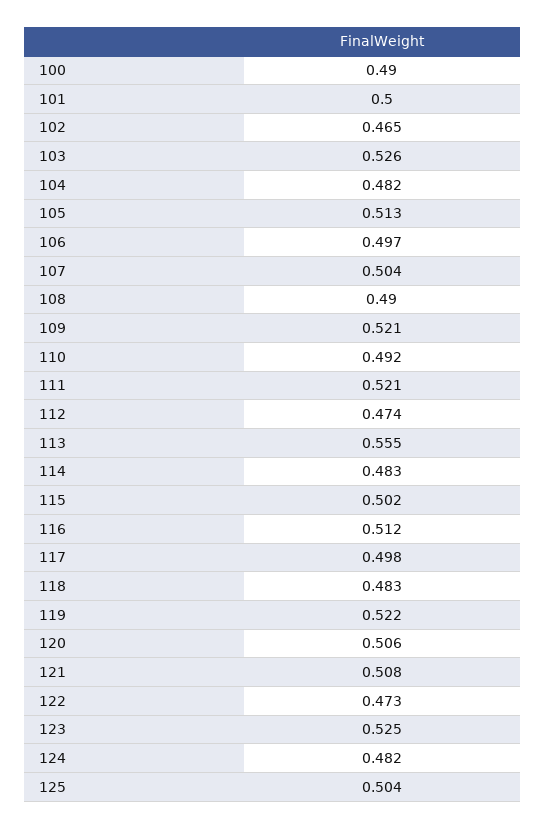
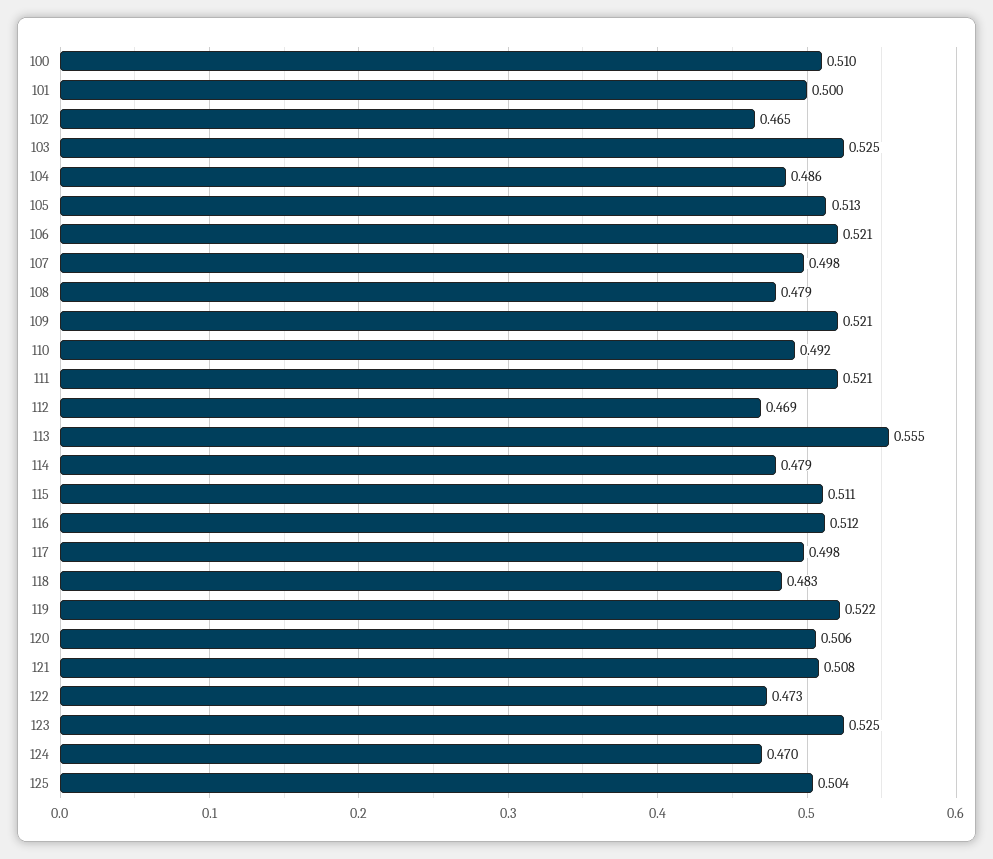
100: 0.49 -> 0.51
103: 0.526 -> 0.525
104: 0.482 -> 0.486
106: 0.497 -> 0.521
107: 0.504 -> 0.498
108: 0.49 -> 0.479
112: 0.474 -> 0.469
114: 0.483 -> 0.479
115: 0.502 -> 0.511
124: 0.482 -> 0.47

